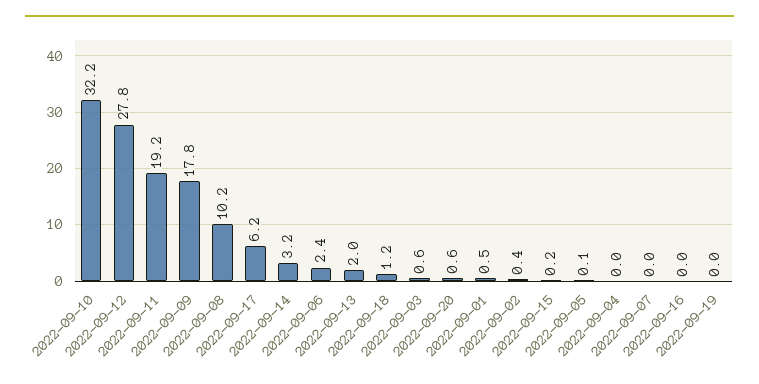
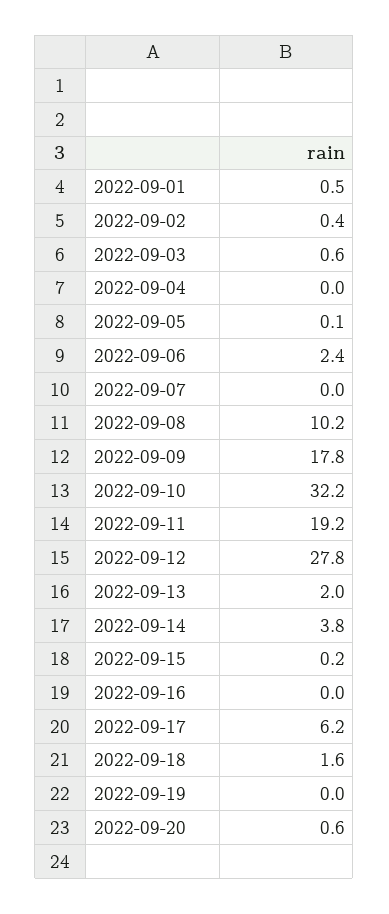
2022-09-14: 3.2 -> 3.8
2022-09-18: 1.2 -> 1.6

